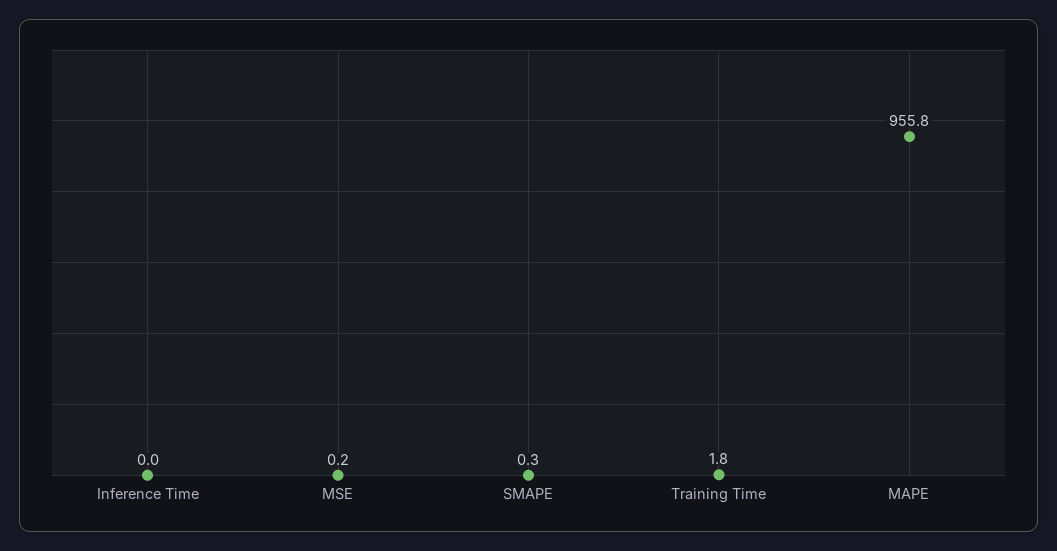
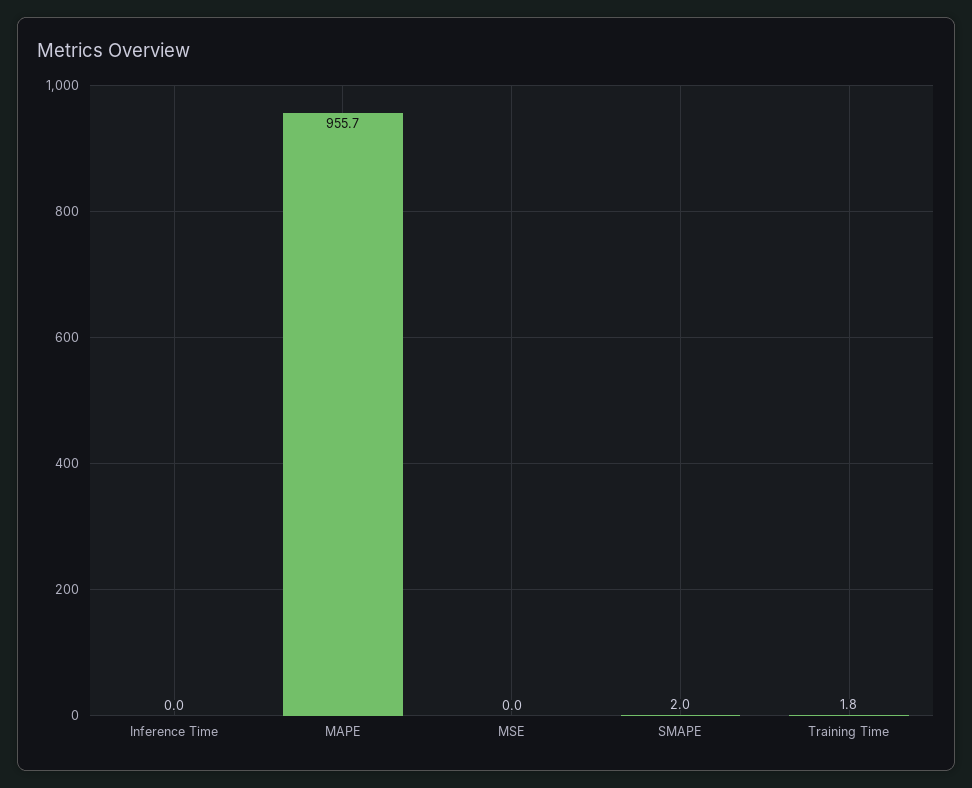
MSE: 0.2 -> 0
SMAPE: 0.3 -> 2
MAPE: 955.8 -> 955.7

